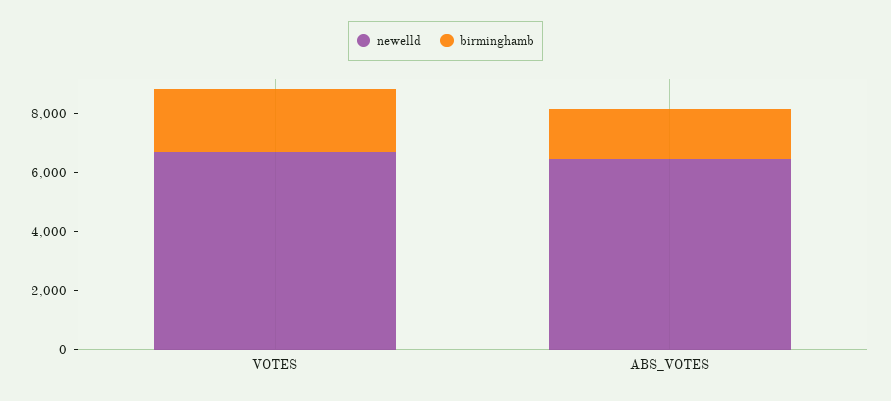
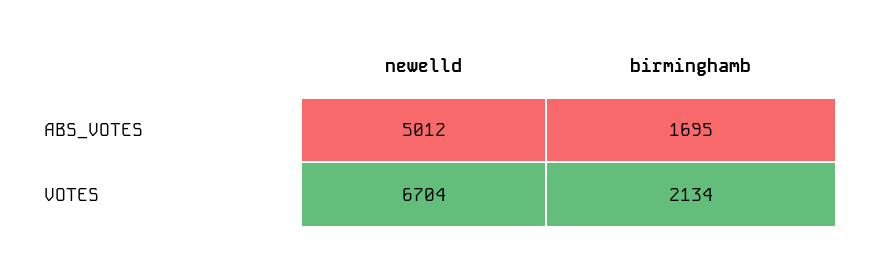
newelld, ABS_VOTES: 6500 -> 5012

